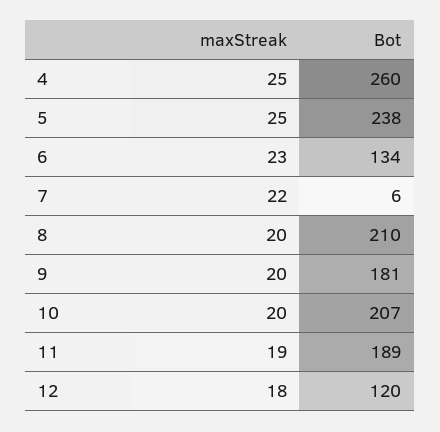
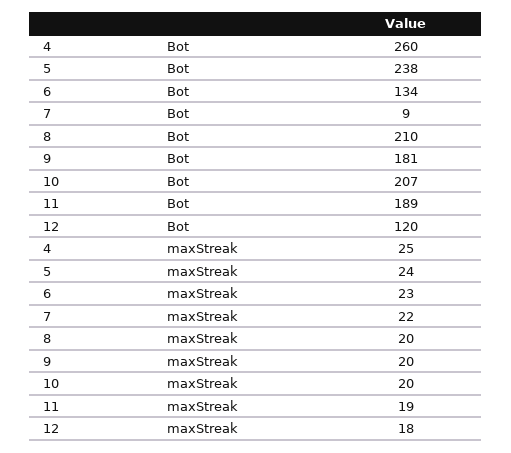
maxStreak, 5: 25 -> 24
Bot, 7: 6 -> 9

